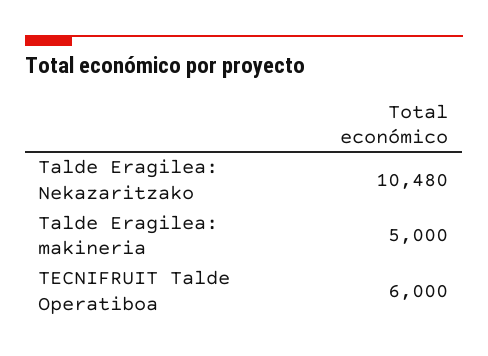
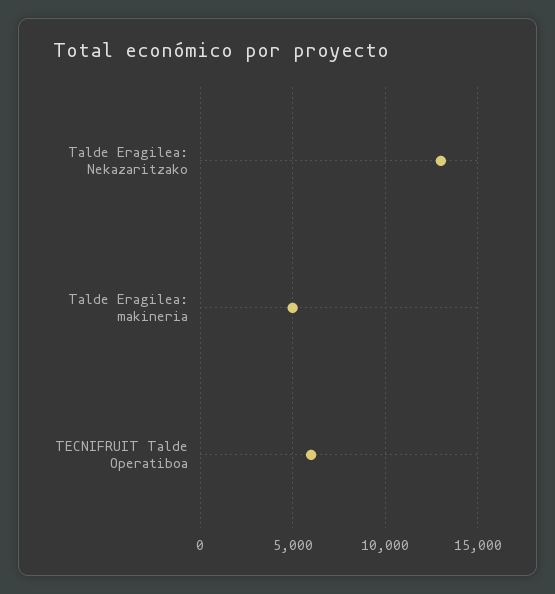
Talde Eragilea: Nekazaritzako: 10480 -> 13000

